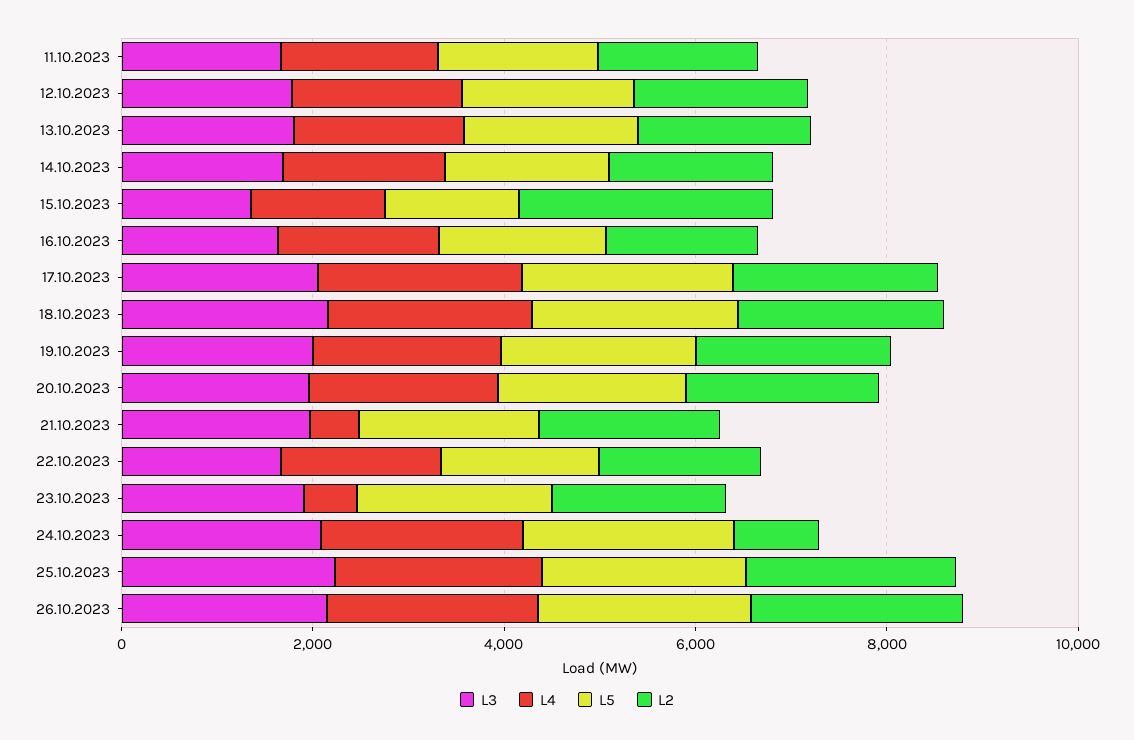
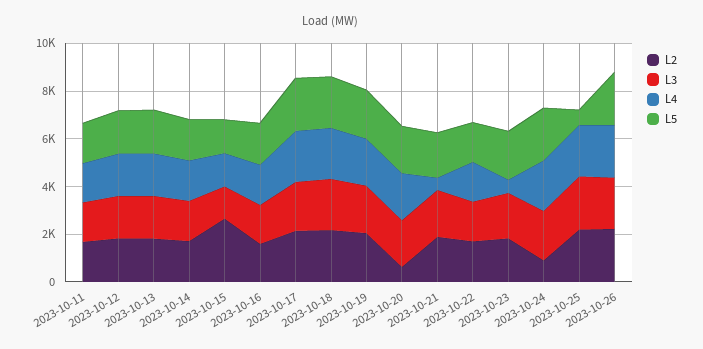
L2, 20.10.2023: 2000 -> 500
L5, 25.10.2023: 2000 -> 500

